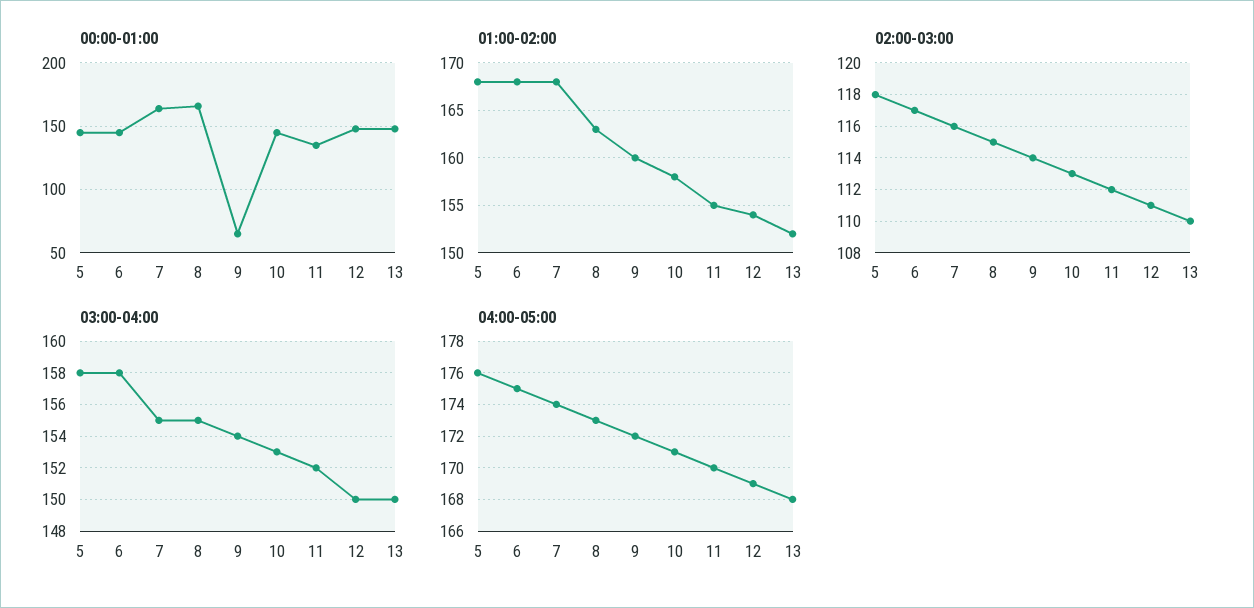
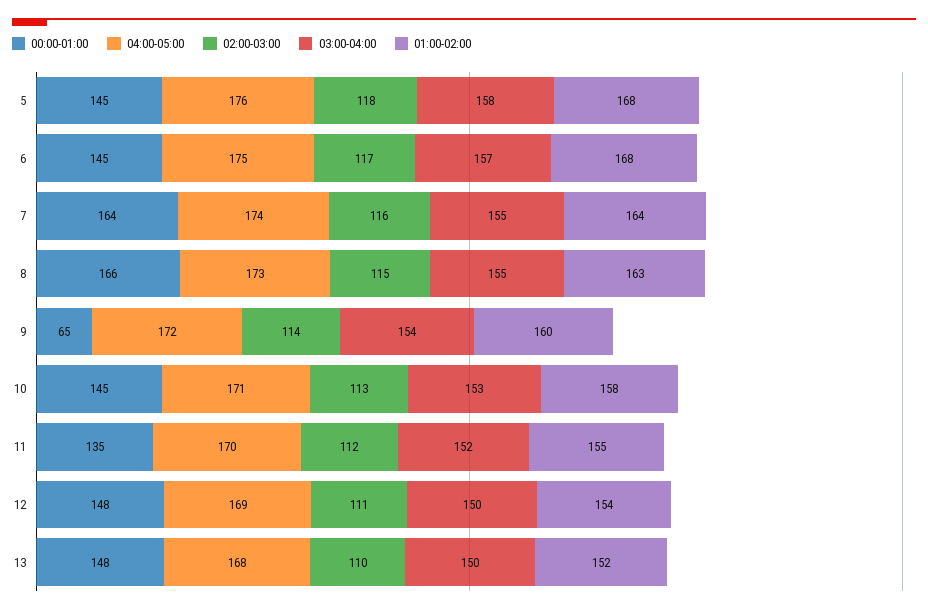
01:00-02:00, 7: 168 -> 164
03:00-04:00, 6: 158 -> 157

